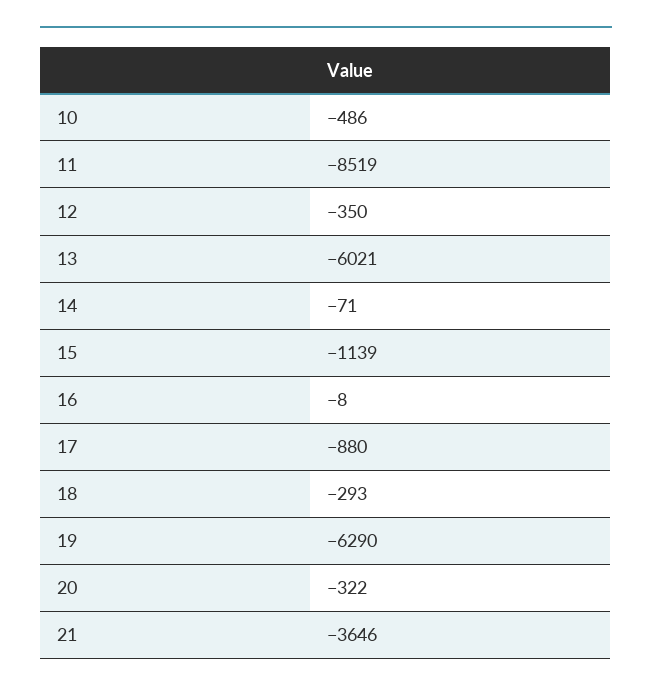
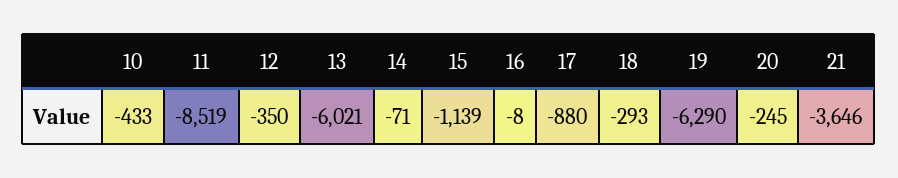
10: -486 -> -433
20: -322 -> -245

